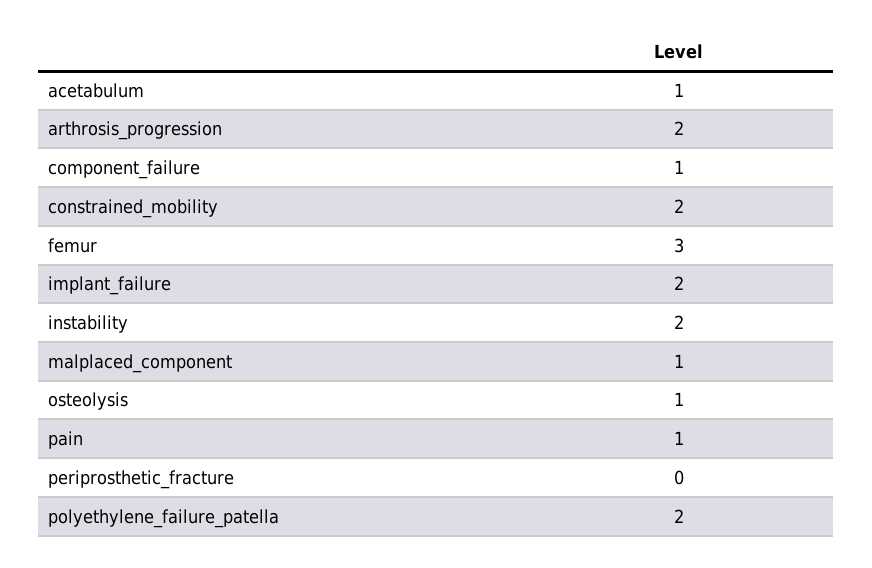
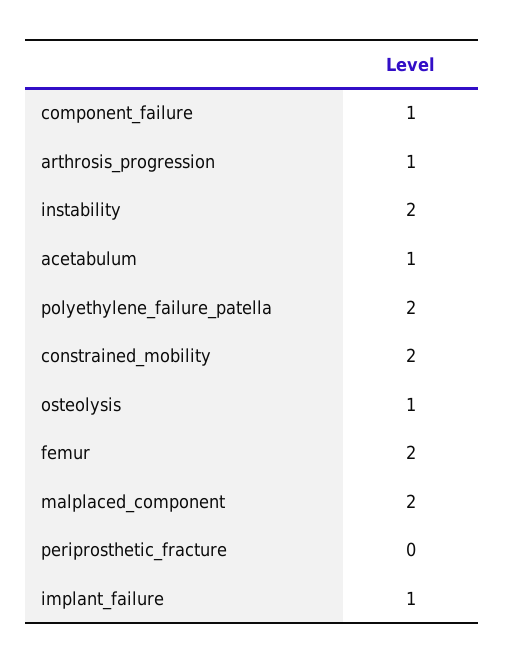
arthrosis_progression: 2 -> 1
femur: 3 -> 2
implant_failure: 2 -> 1
malplaced_component: 1 -> 2
pain: 1 -> none

